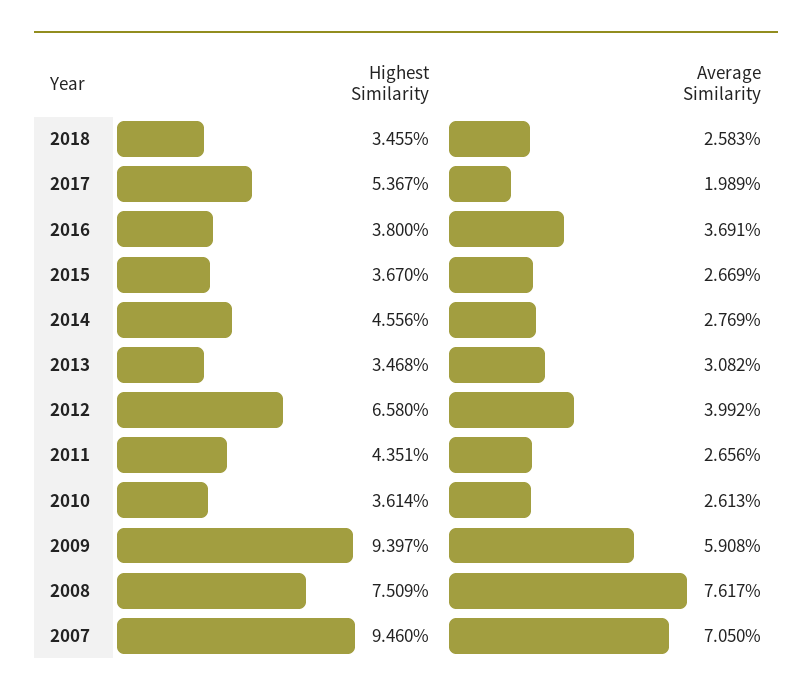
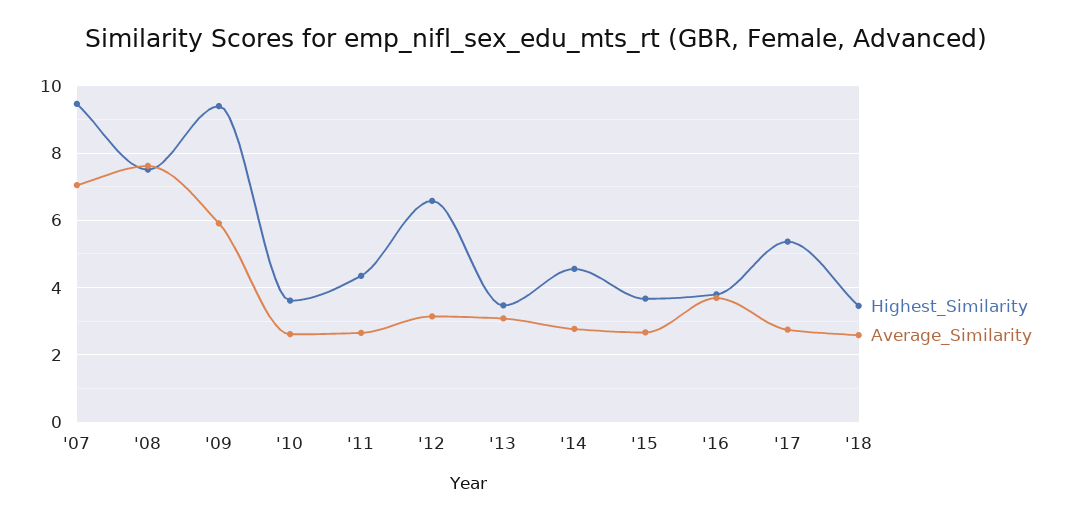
Average Similarity, 2017: 1.989 -> 2.8
Average Similarity, 2012: 3.992 -> 3.2

